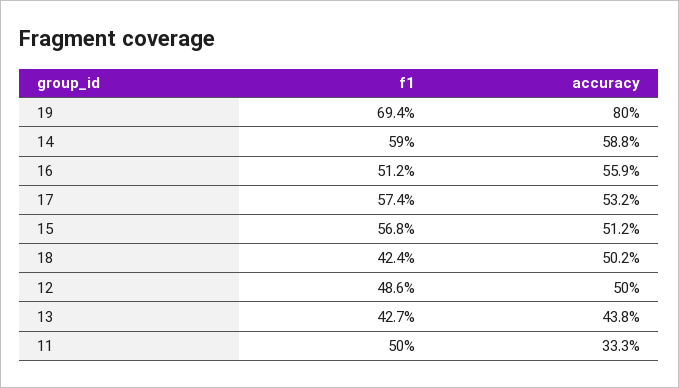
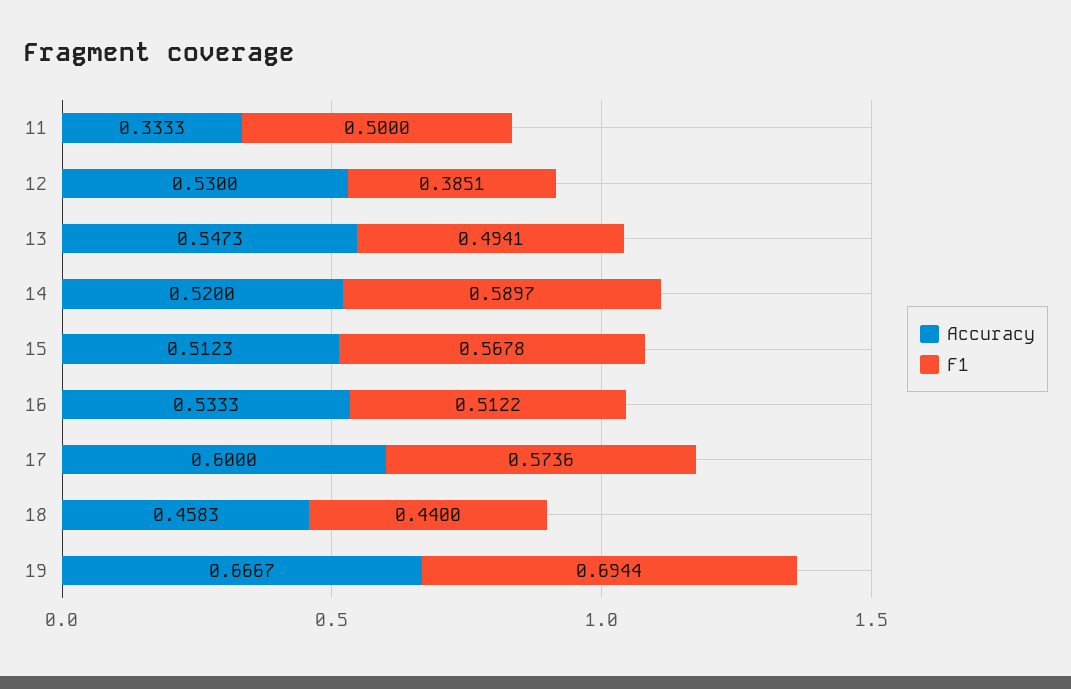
accuracy, 19: 0.8 -> 0.6667
accuracy, 14: 0.588 -> 0.52
accuracy, 16: 0.559 -> 0.5333
accuracy, 17: 0.532 -> 0.6
f1, 18: 0.424 -> 0.44
accuracy, 18: 0.502 -> 0.4583
f1, 12: 0.486 -> 0.3851
accuracy, 12: 0.5 -> 0.53
f1, 13: 0.427 -> 0.4941
accuracy, 13: 0.438 -> 0.5473

